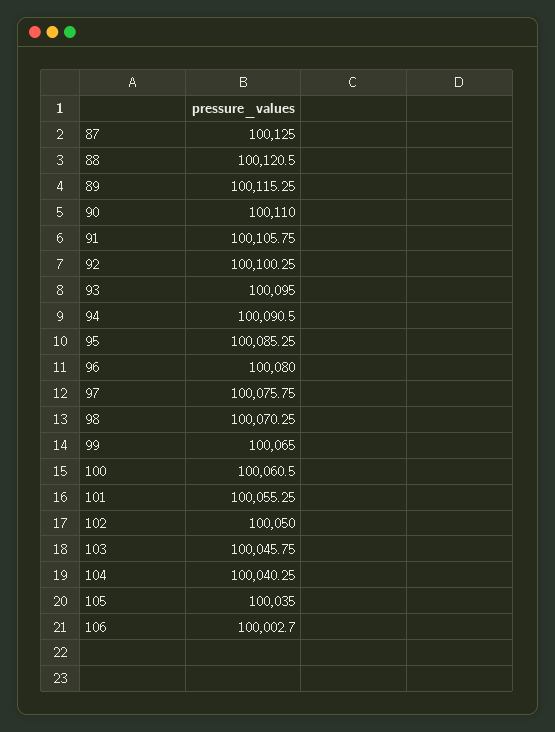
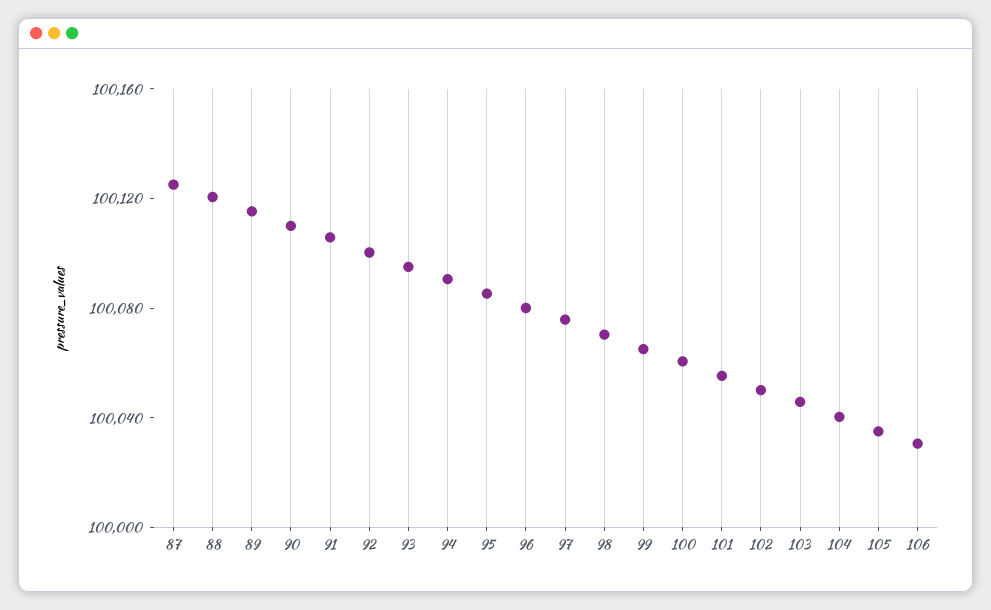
106: 100002.7 -> 100030

